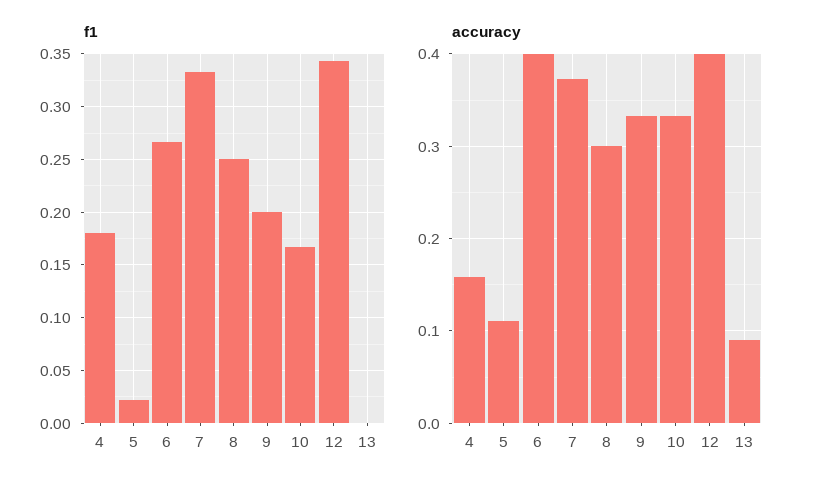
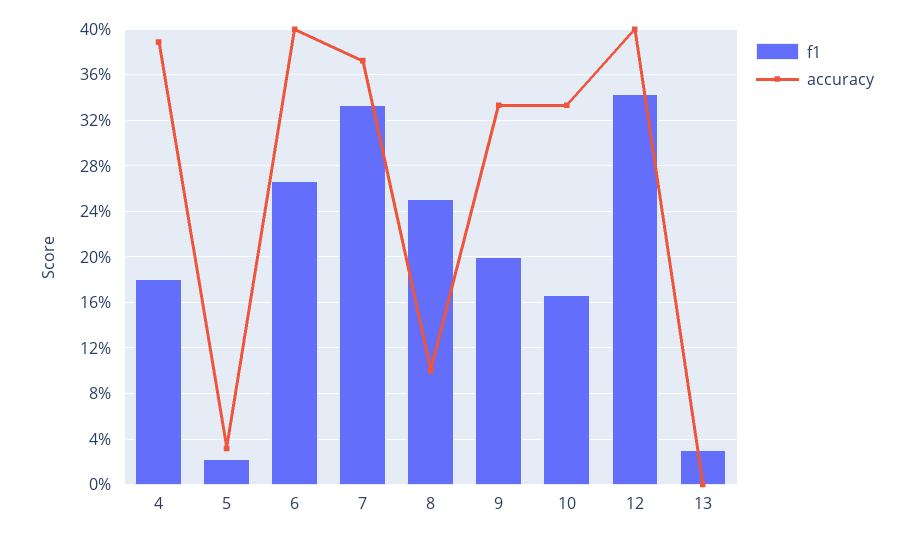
f1, 13: 0 -> 0.03
accuracy, 4: 0.16 -> 0.39
accuracy, 5: 0.11 -> 0.03
accuracy, 8: 0.3 -> 0.1
accuracy, 13: 0.09 -> 0

